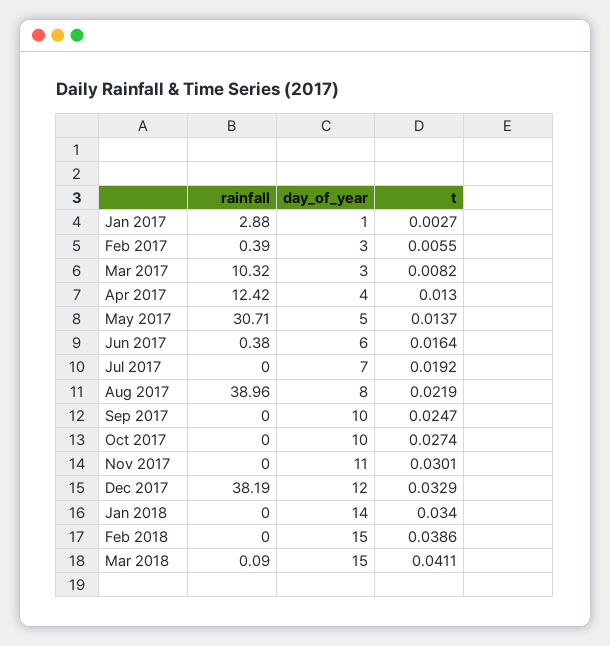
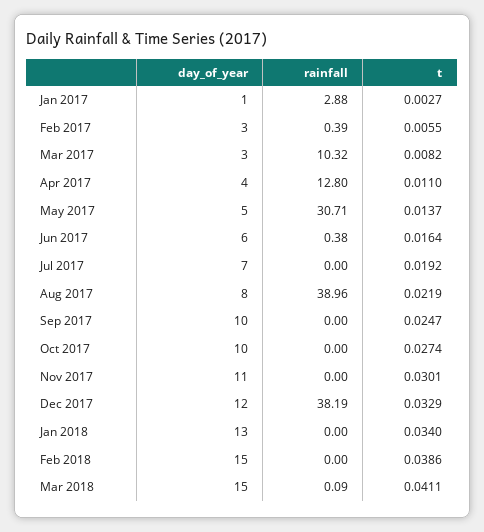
rainfall, Apr 2017: 12.42 -> 12.8
t, Apr 2017: 0.013 -> 0.011
day_of_year, Jan 2018: 14 -> 13

